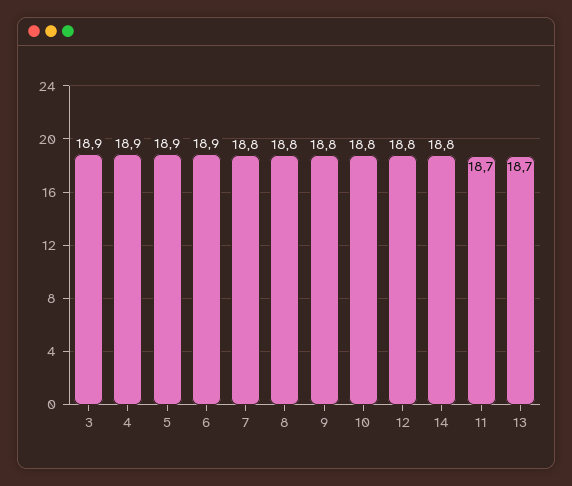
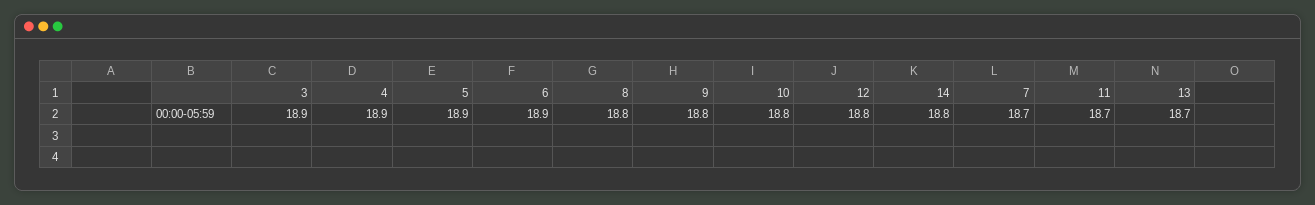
7: 18.8 -> 18.7

